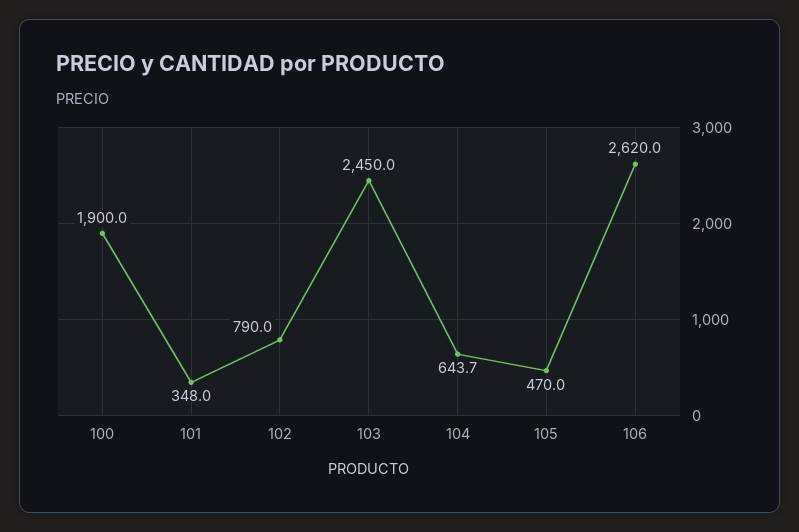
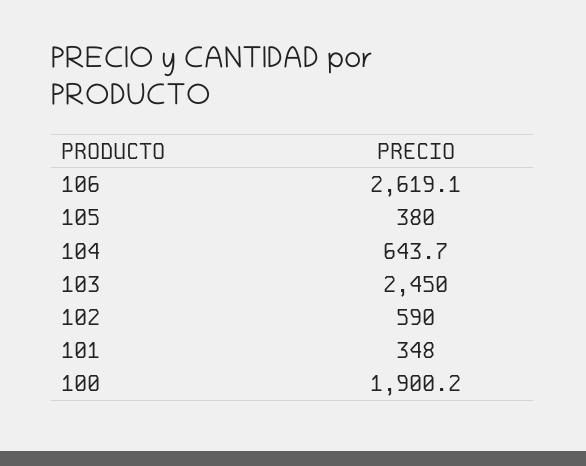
100: 1900 -> 1900.2
102: 790 -> 590
105: 470 -> 380
106: 2620 -> 2619.1

